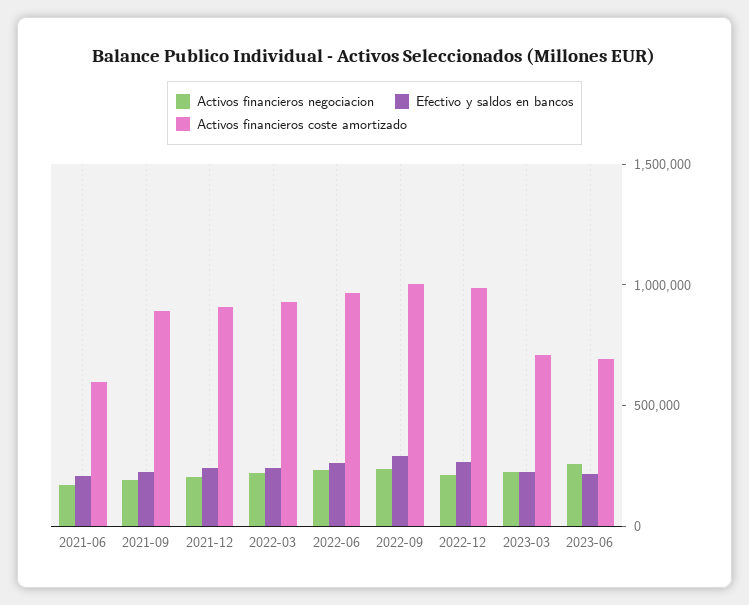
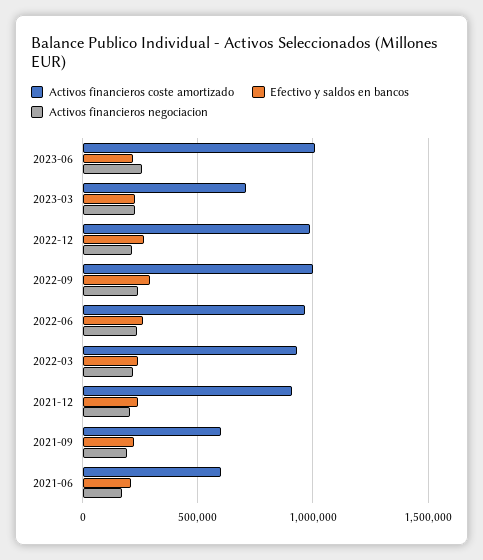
Activos financieros coste amortizado, 2021-09: 900000 -> 600000
Activos financieros coste amortizado, 2023-06: 700000 -> 1000000

